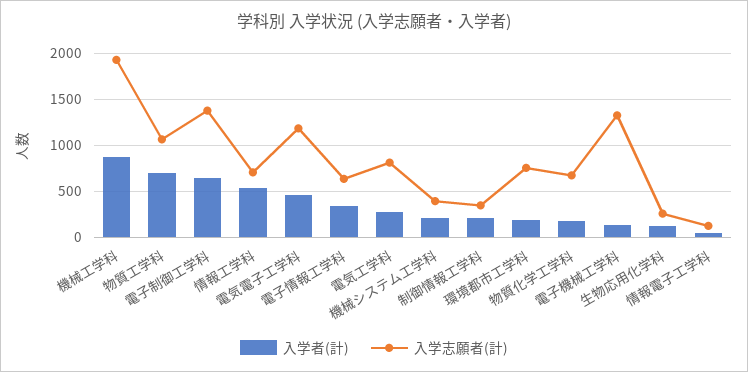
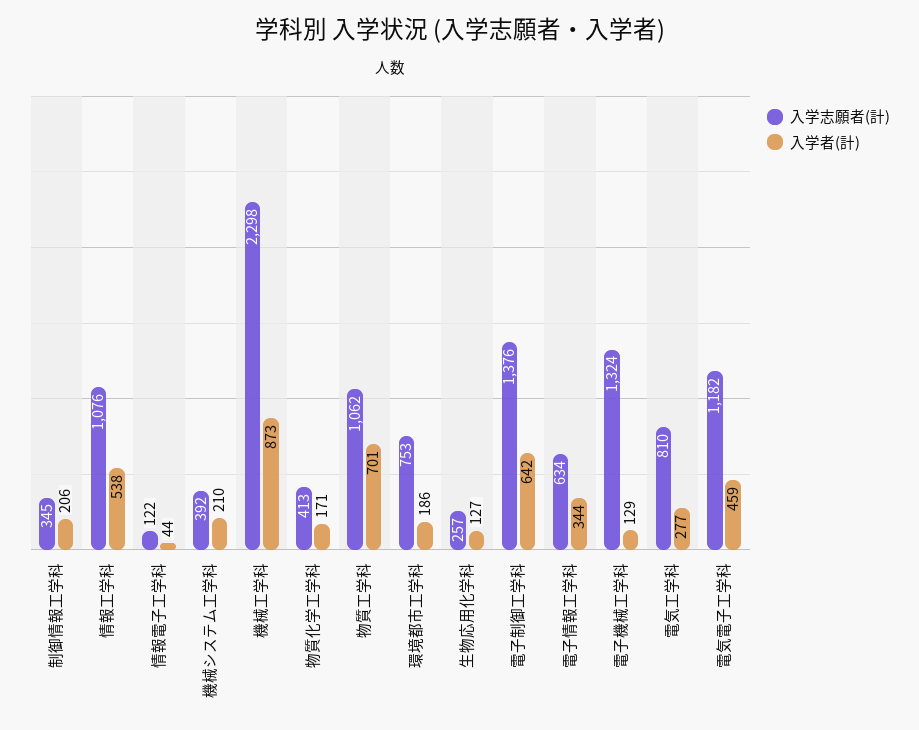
入学志願者(計), 機械工学科: 1900 -> 2298
入学志願者(計), 情報工学科: 700 -> 1076
入学志願者(計), 物質化学工学科: 700 -> 413

